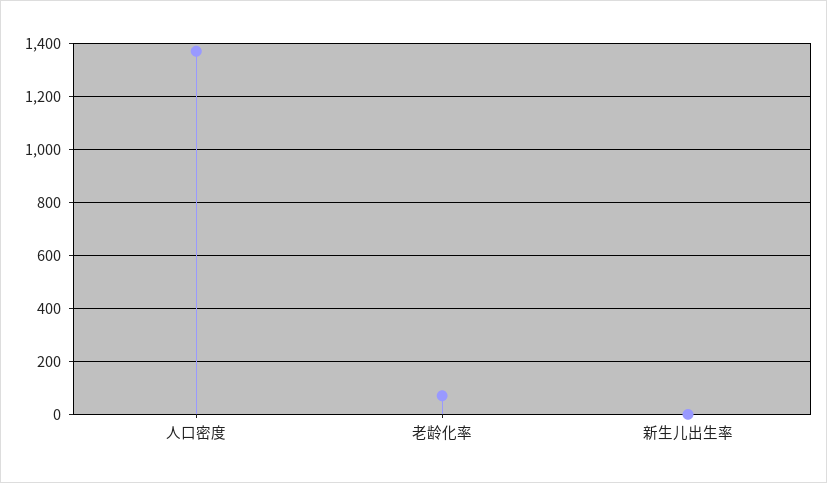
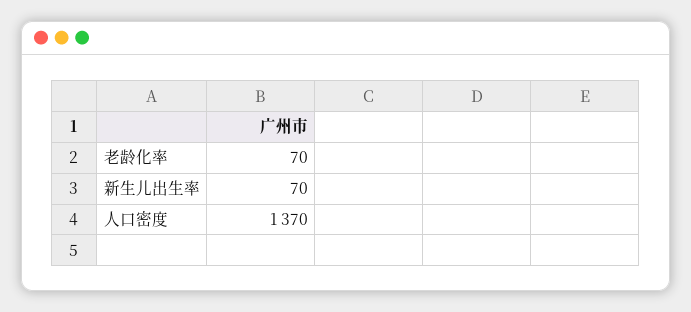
新生儿出生率: 0 -> 70

